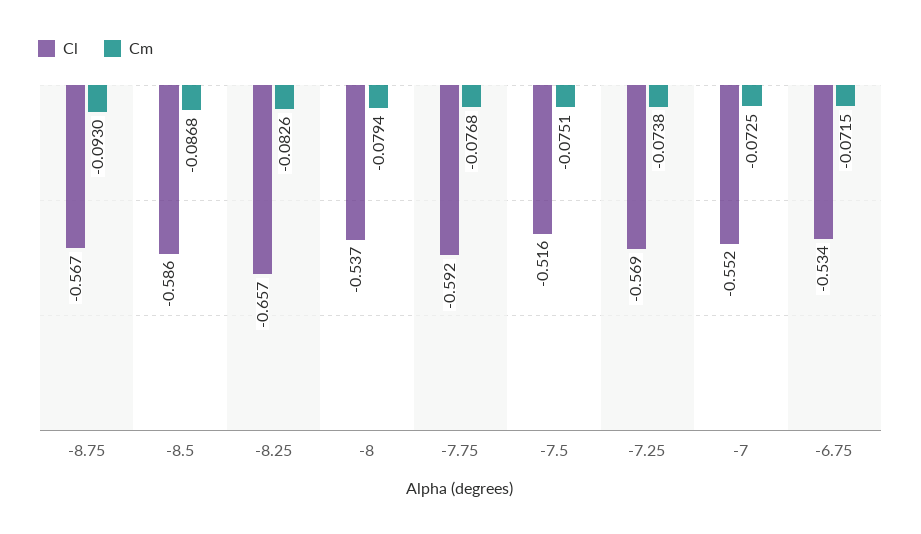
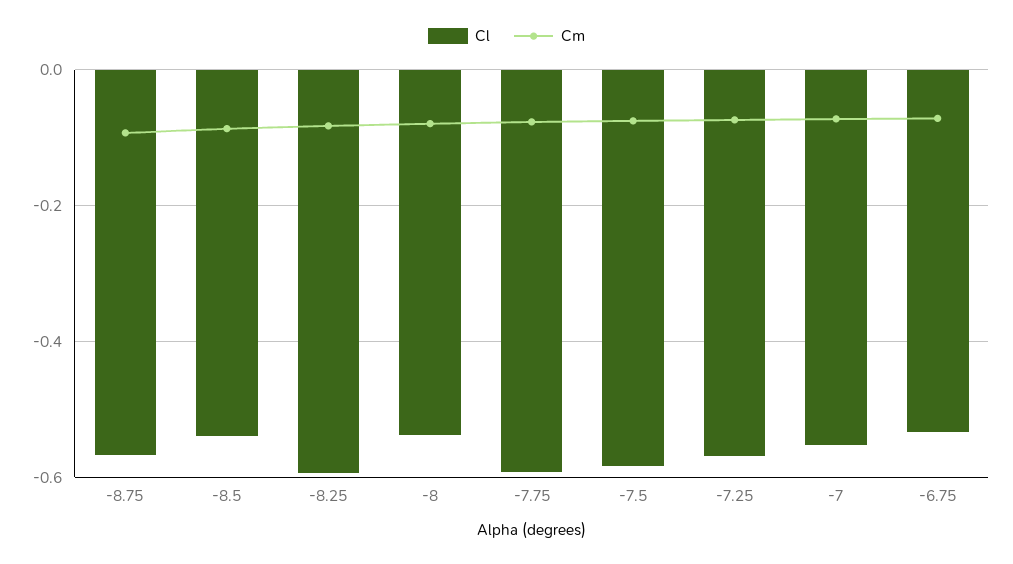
Cl, -8.5: -0.586 -> -0.54
Cl, -8.25: -0.657 -> -0.6
Cl, -7.5: -0.516 -> -0.58

